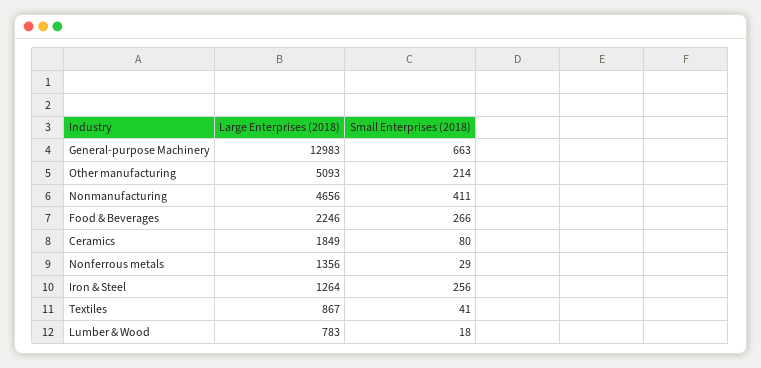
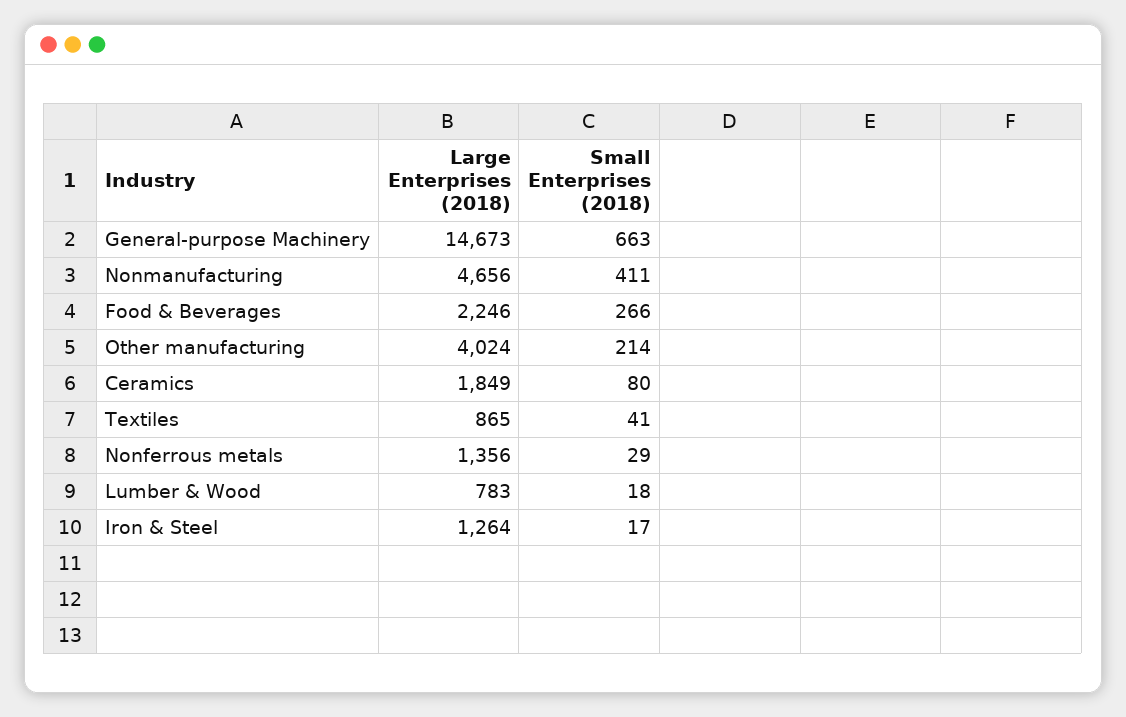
Large Enterprises (2018), General-purpose Machinery: 12983 -> 14673
Large Enterprises (2018), Other manufacturing: 5093 -> 4024
Small Enterprises (2018), Iron & Steel: 256 -> 17
Large Enterprises (2018), Textiles: 867 -> 865

